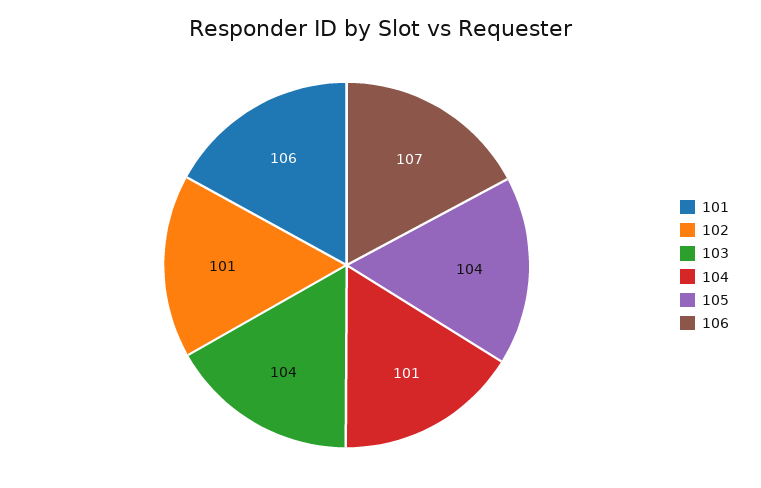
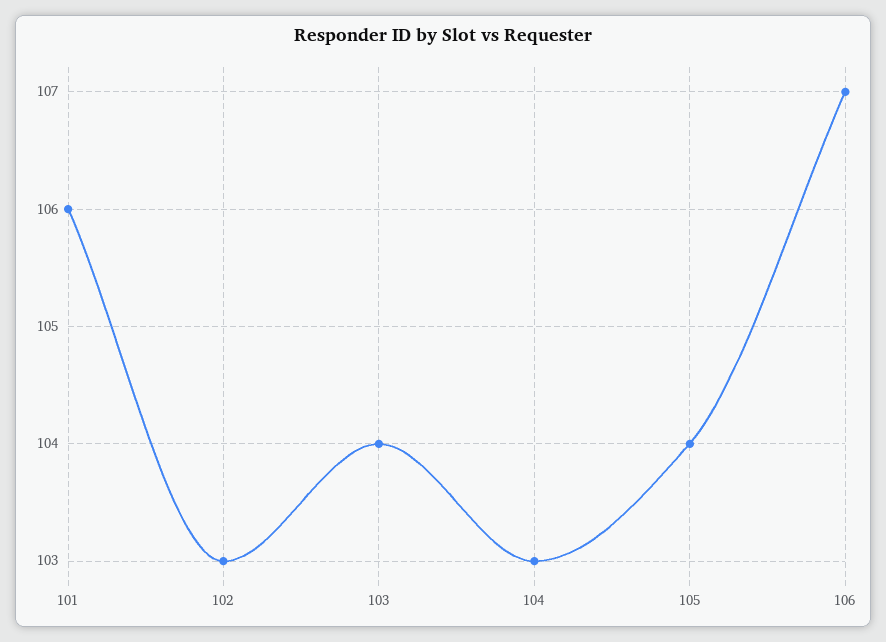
102: 101 -> 103
104: 101 -> 103

